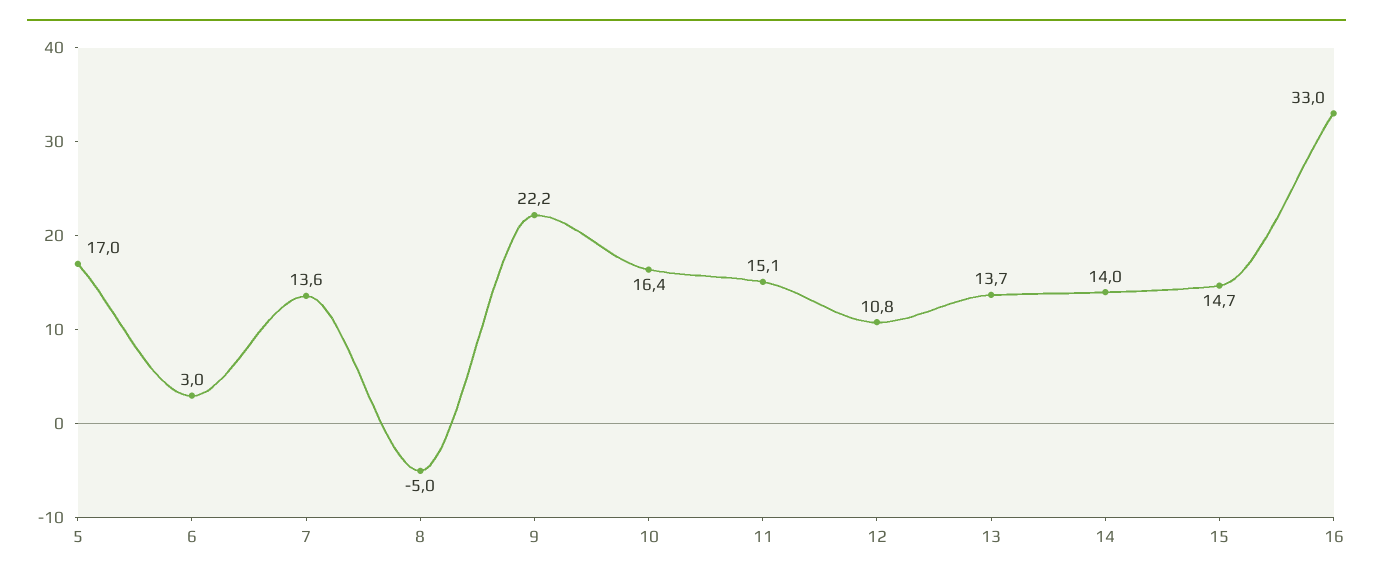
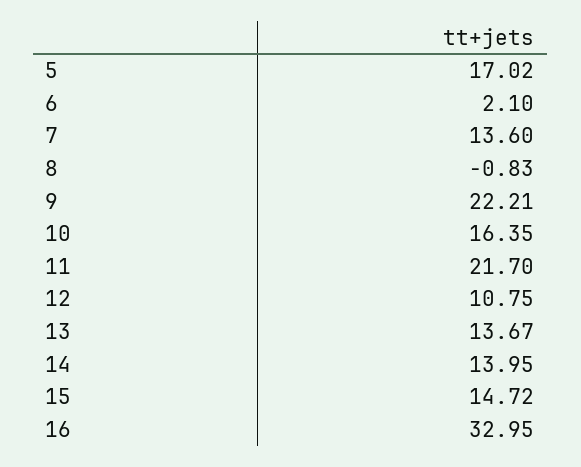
6: 3 -> 2.1
8: -5 -> -0.83
11: 15.1 -> 21.7

